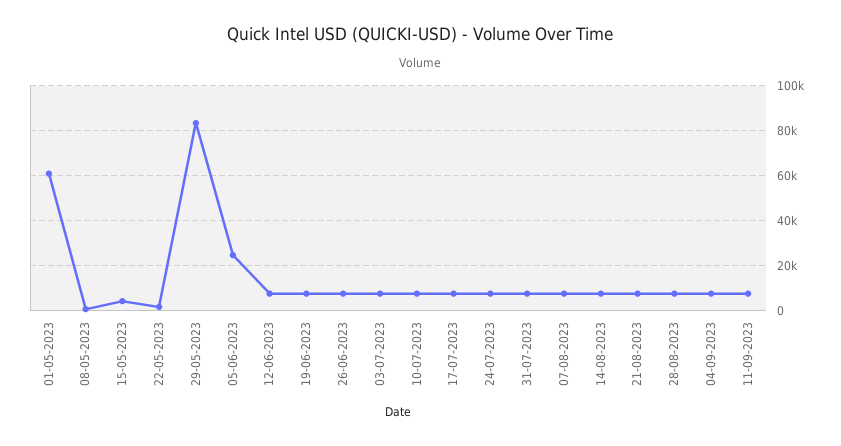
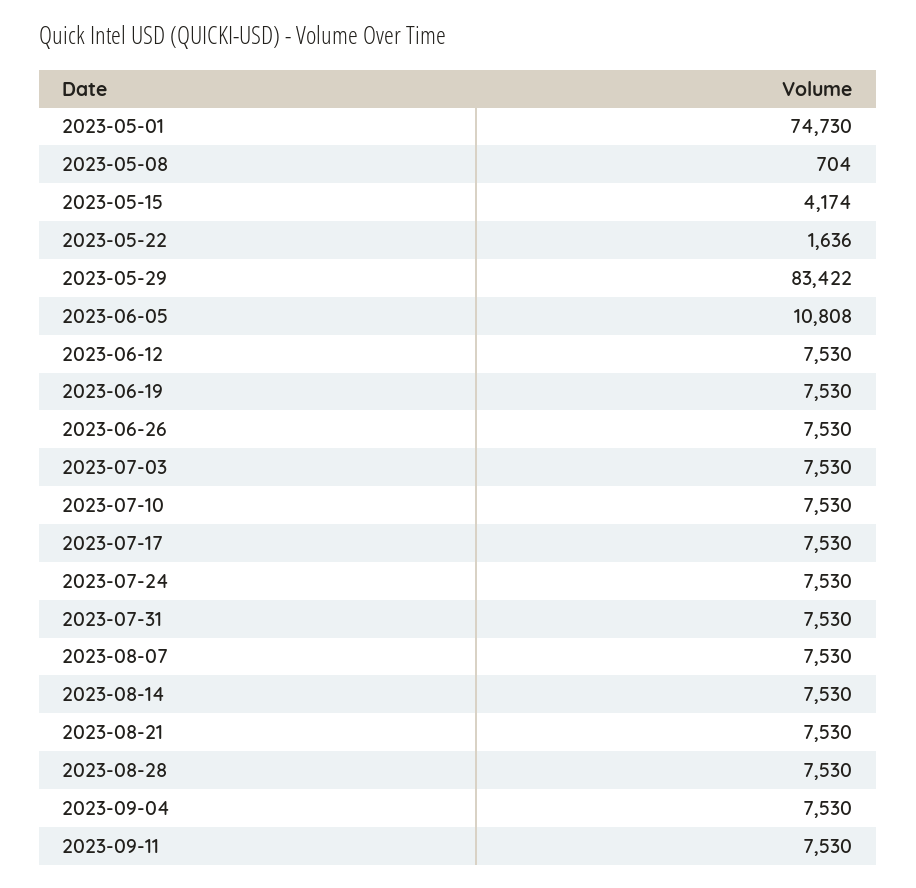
01-05-2023: 60000 -> 74730
05-06-2023: 25000 -> 10808

